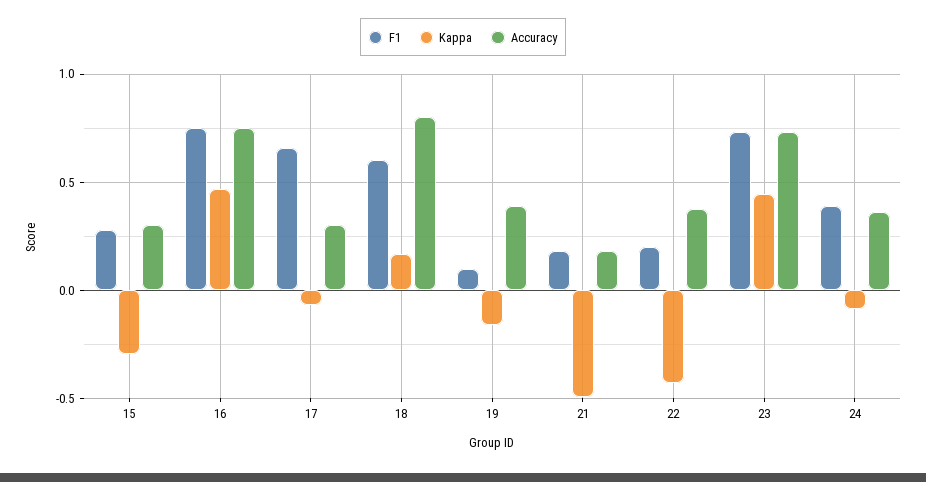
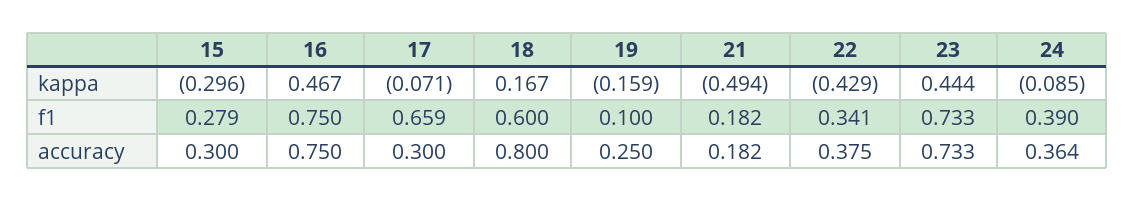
Accuracy, 19: 0.4 -> 0.25
F1, 22: 0.2 -> 0.341

